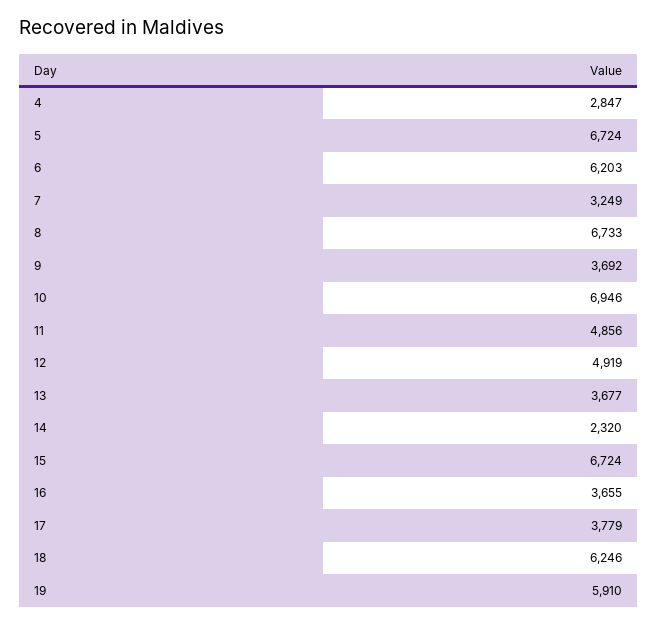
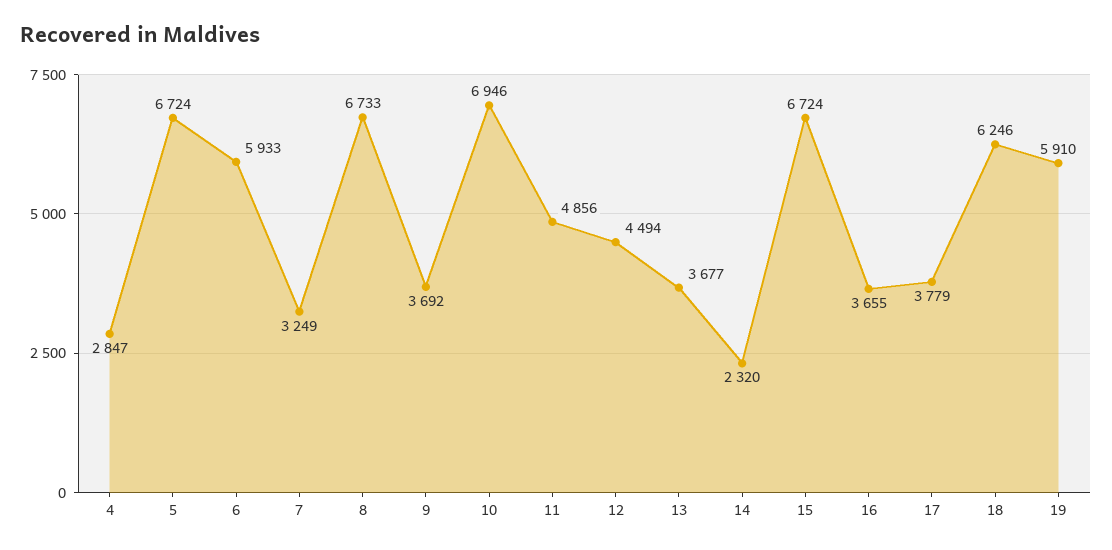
6: 6203 -> 5933
12: 4919 -> 4494

